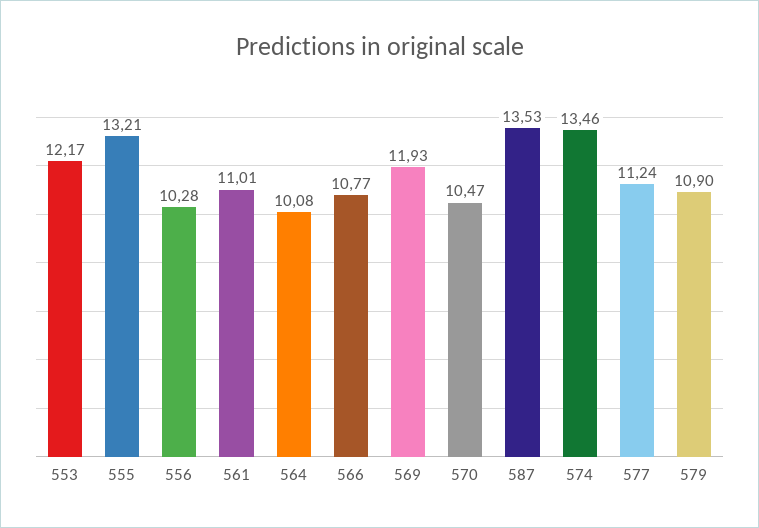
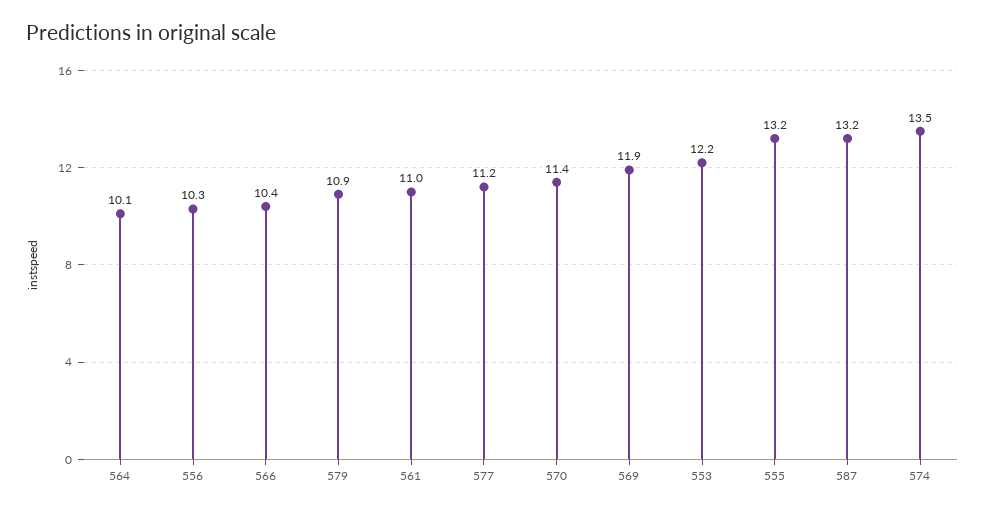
566: 10.77 -> 10.4
570: 10.47 -> 11.4
587: 13.53 -> 13.2

